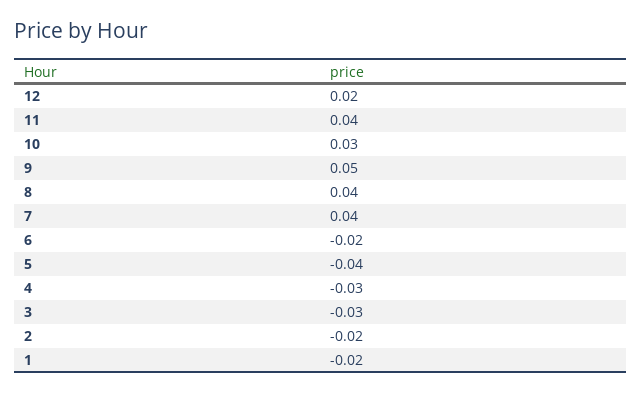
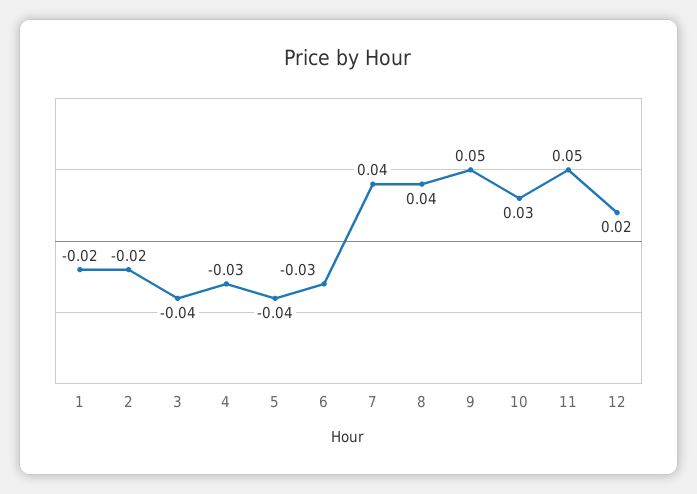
11: 0.04 -> 0.05
6: -0.02 -> -0.03
3: -0.03 -> -0.04

